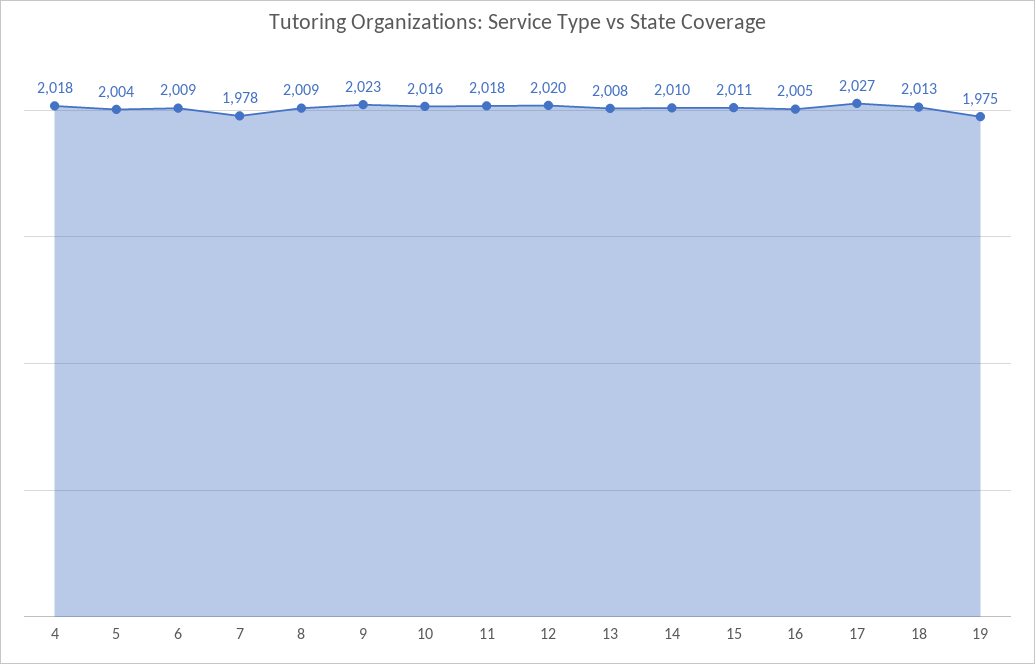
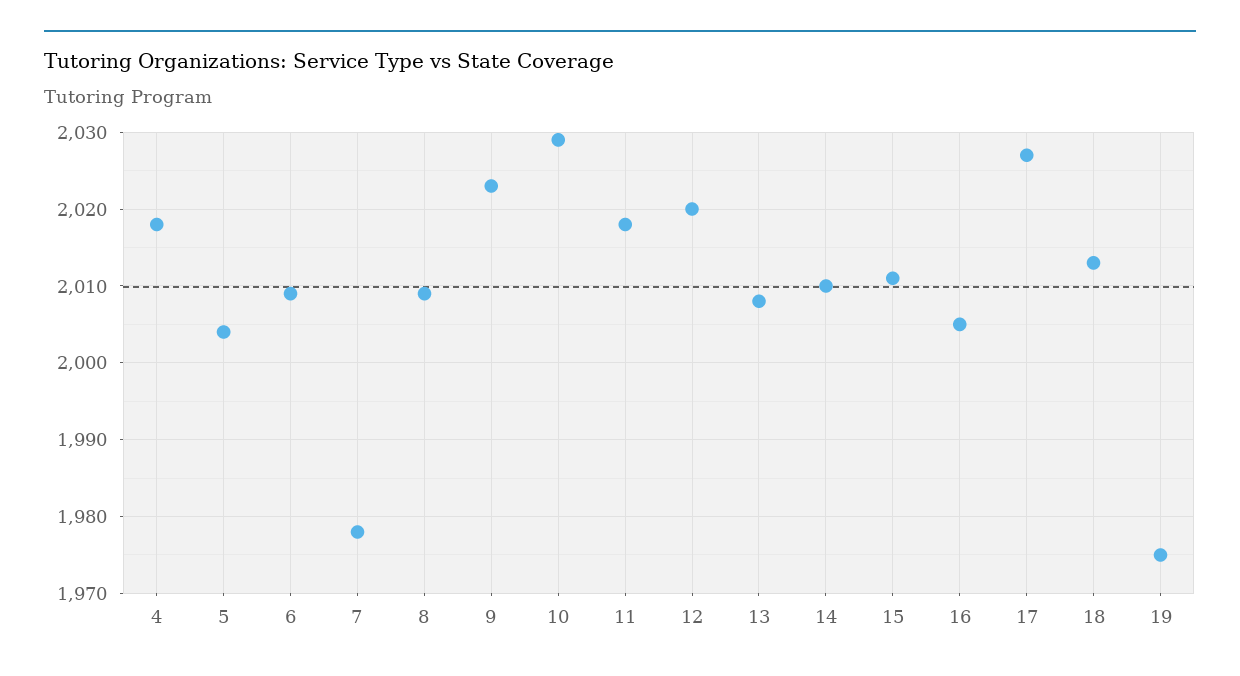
10: 2016 -> 2029

